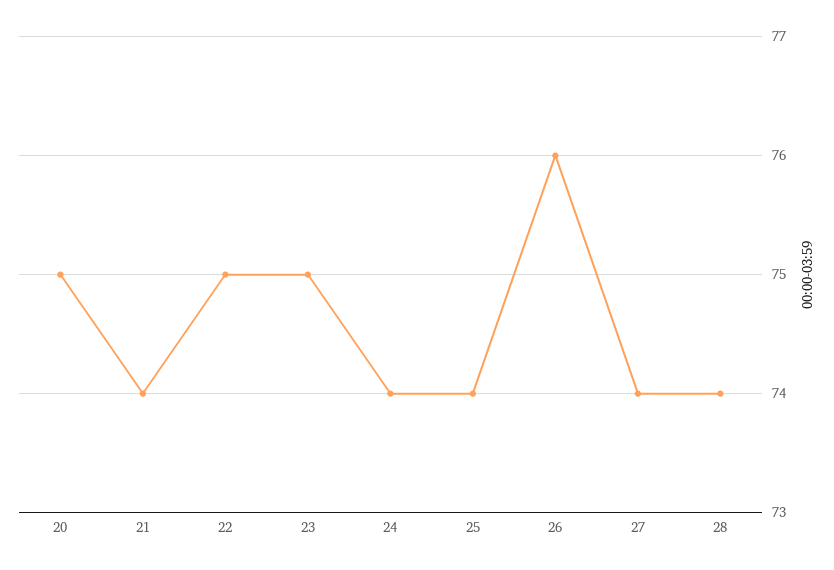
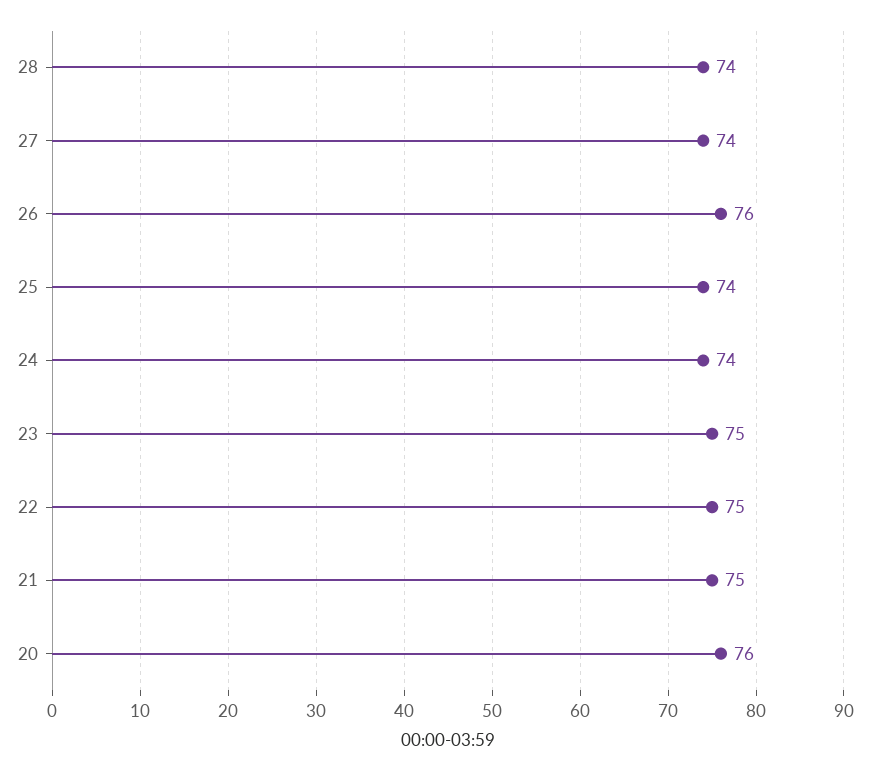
20: 75 -> 76
21: 74 -> 75

